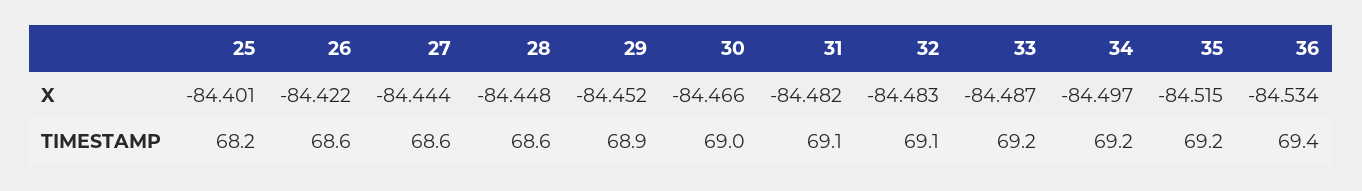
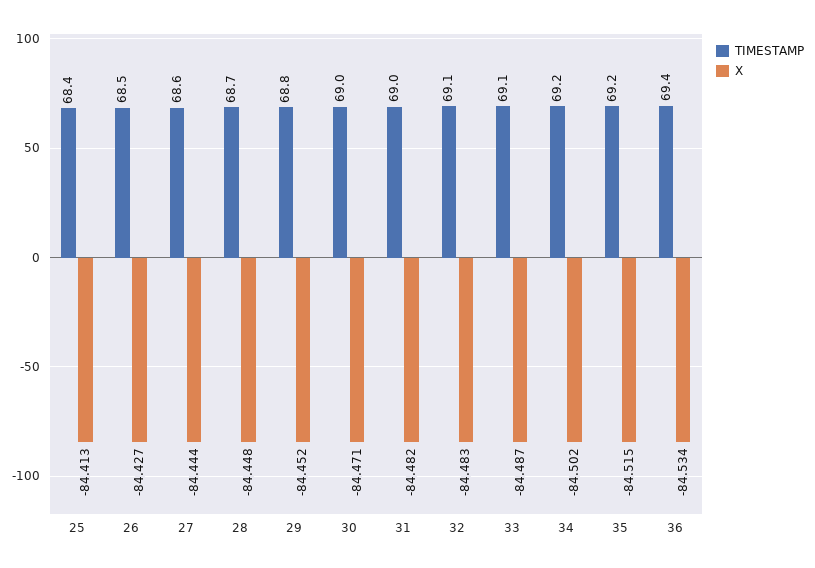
X, 25: -84.401 -> -84.413
X, 26: -84.422 -> -84.427
X, 30: -84.466 -> -84.471
X, 34: -84.497 -> -84.502
TIMESTAMP, 25: 68.2 -> 68.4
TIMESTAMP, 26: 68.6 -> 68.5
TIMESTAMP, 28: 68.6 -> 68.7
TIMESTAMP, 29: 68.9 -> 68.8
TIMESTAMP, 31: 69.1 -> 69
TIMESTAMP, 33: 69.2 -> 69.1

